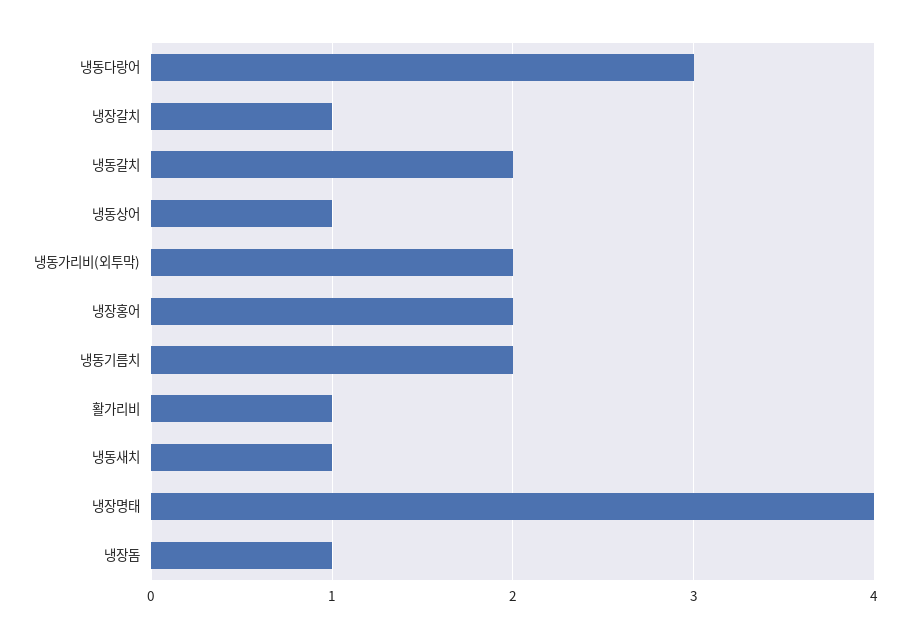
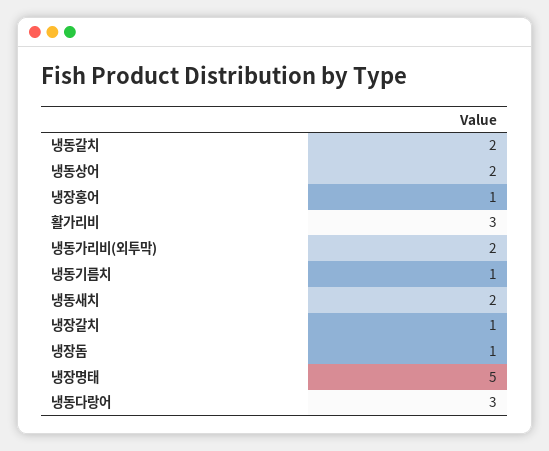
냉동상어: 1 -> 2
냉장홍어: 2 -> 1
냉동기름치: 2 -> 1
활가리비: 1 -> 3
냉동새치: 1 -> 2
냉장명태: 4 -> 5

